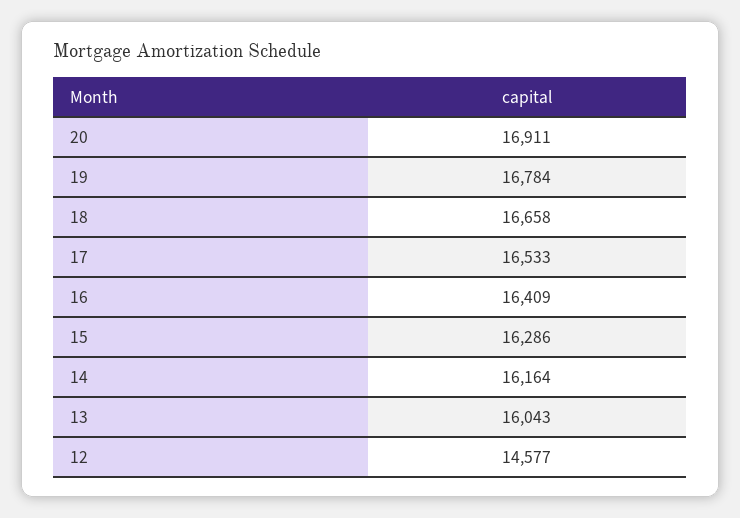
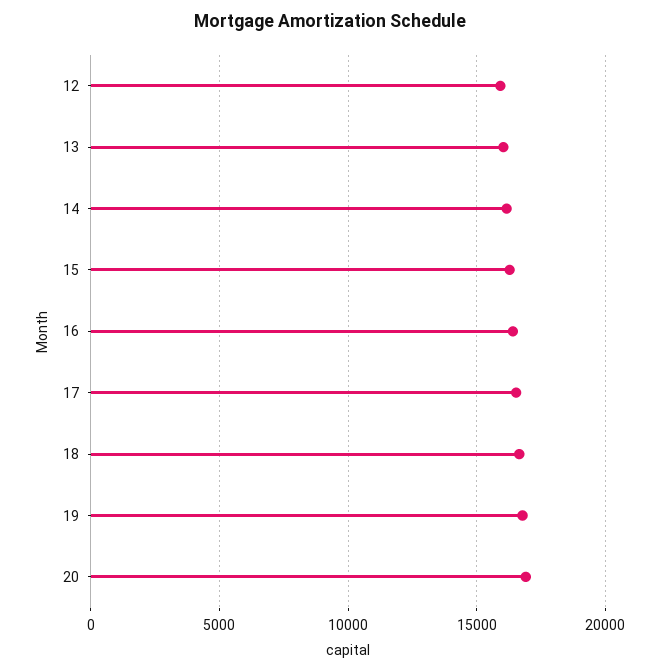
12: 14577 -> 16000

